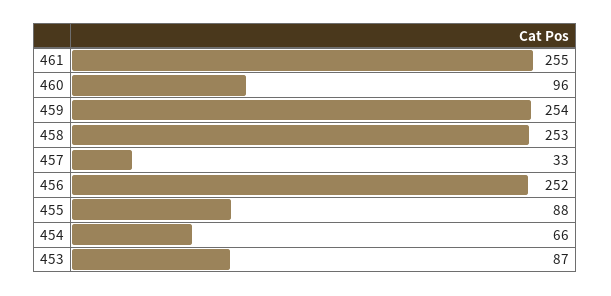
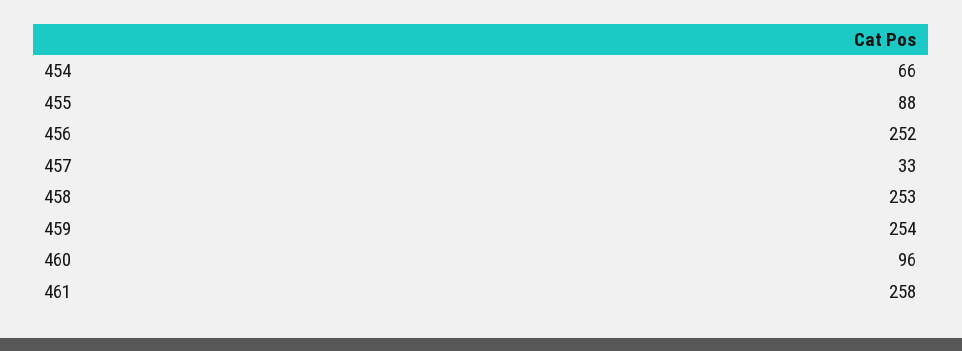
461: 255 -> 258
453: 87 -> none

